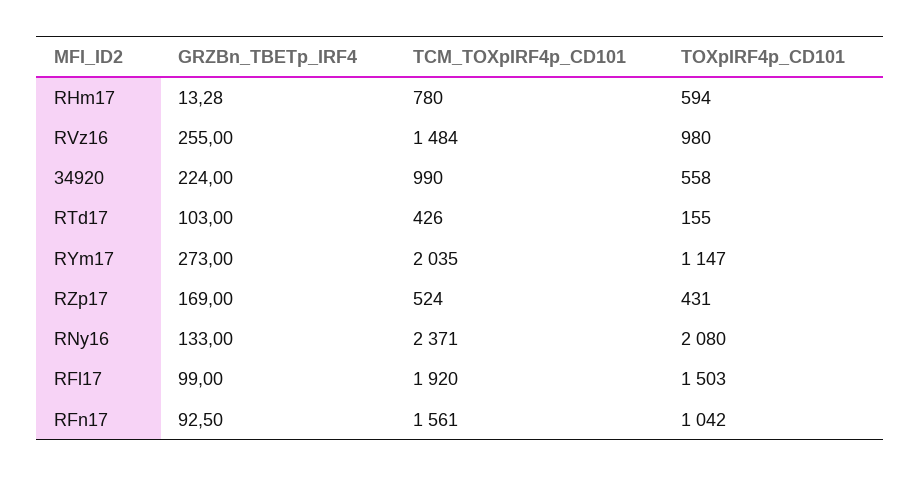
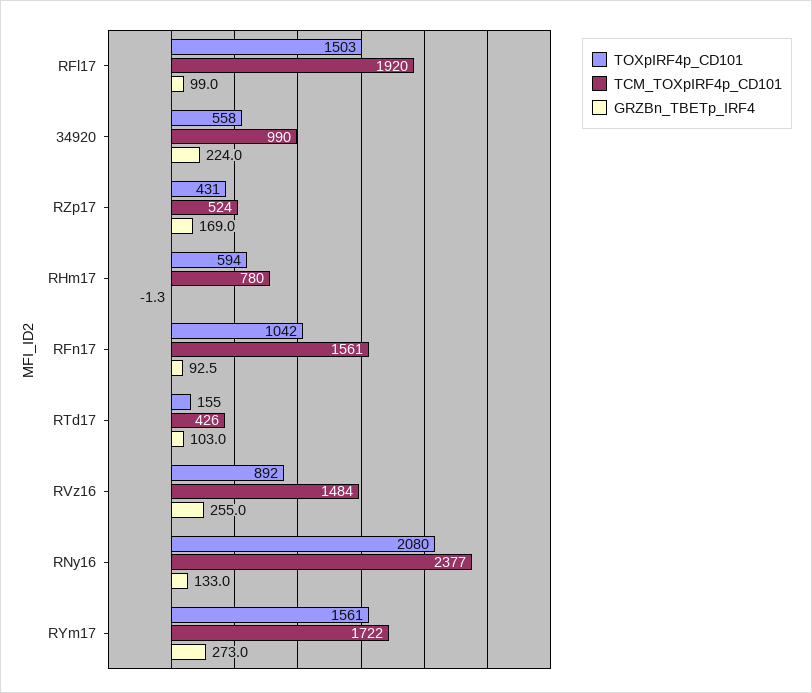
GRZBn_TBETp_IRF4, RHm17: 13.28 -> -1.3
TOXpIRF4p_CD101, RVz16: 980 -> 892
TCM_TOXpIRF4p_CD101, RYm17: 2035 -> 1722
TOXpIRF4p_CD101, RYm17: 1147 -> 1561
TCM_TOXpIRF4p_CD101, RNy16: 2371 -> 2377

